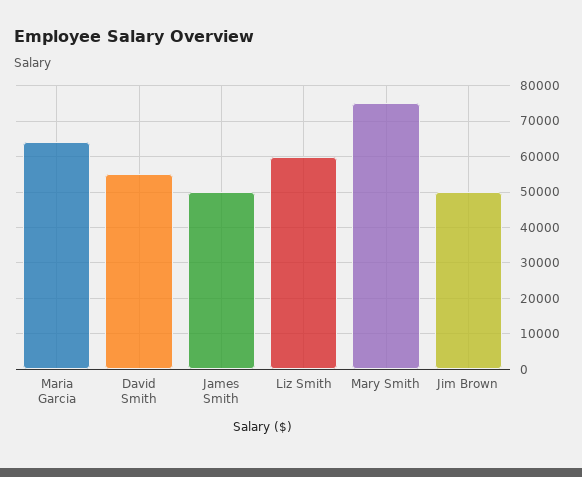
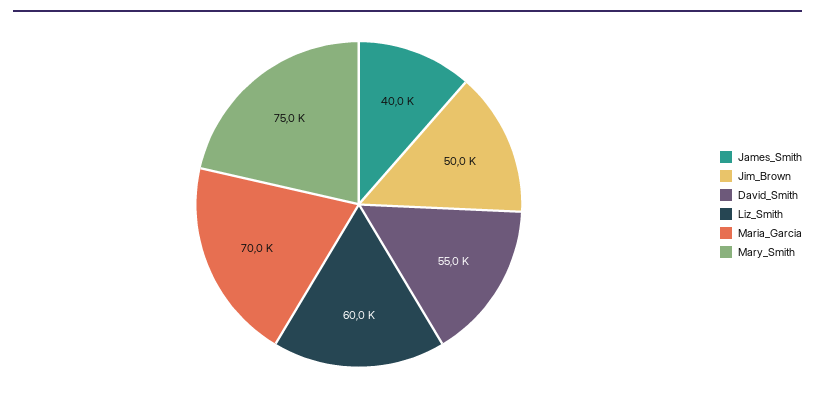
Maria Garcia: 64000 -> 70000
James Smith: 50000 -> 40000

